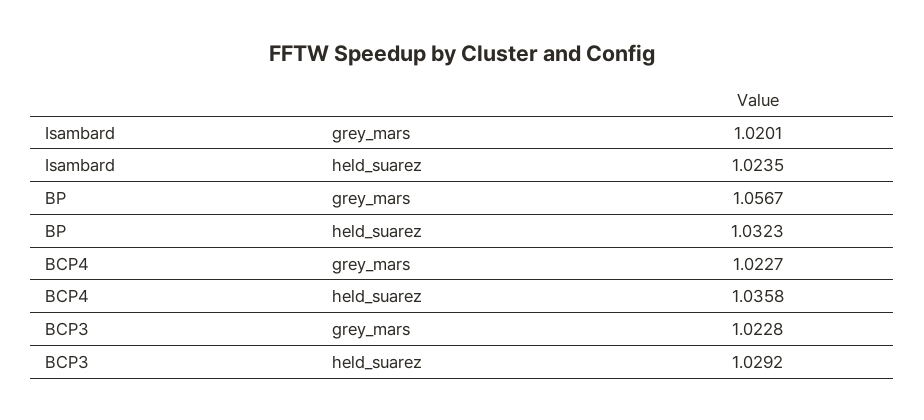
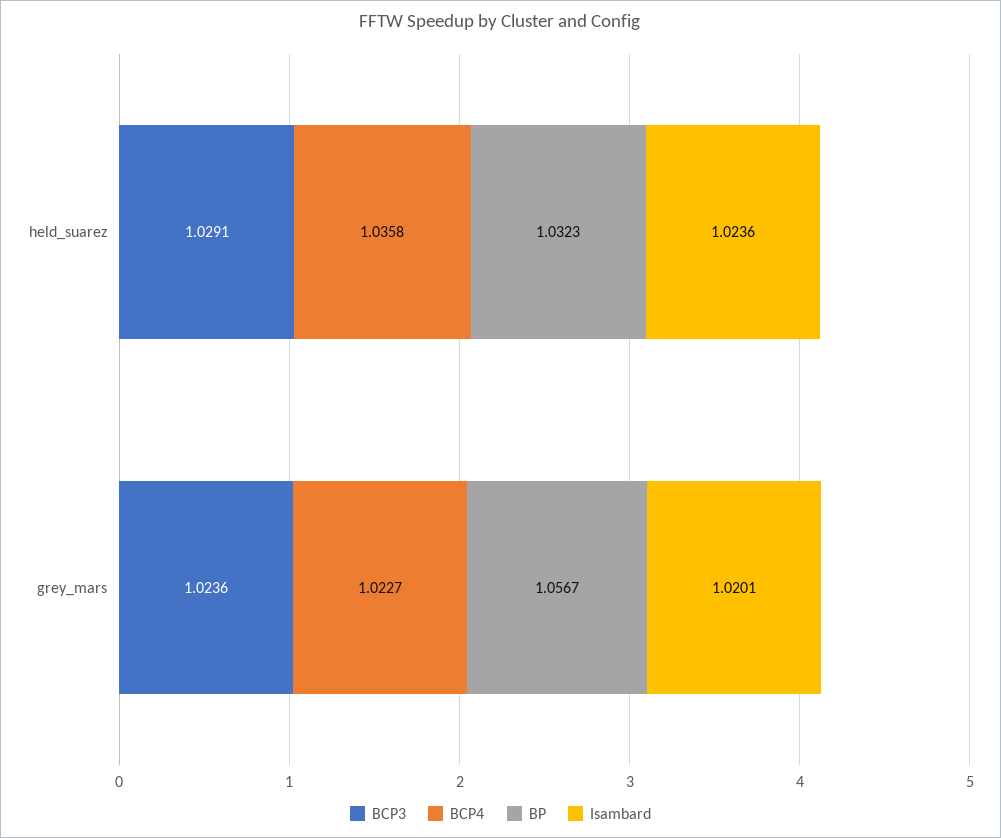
Isambard, held_suarez: 1.0235 -> 1.0236
BCP3, grey_mars: 1.0228 -> 1.0236
BCP3, held_suarez: 1.0292 -> 1.0291

